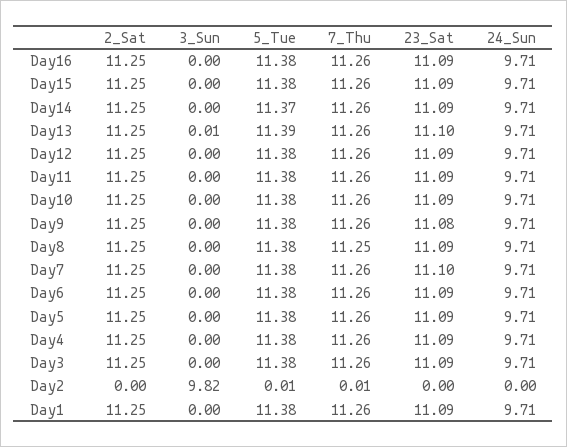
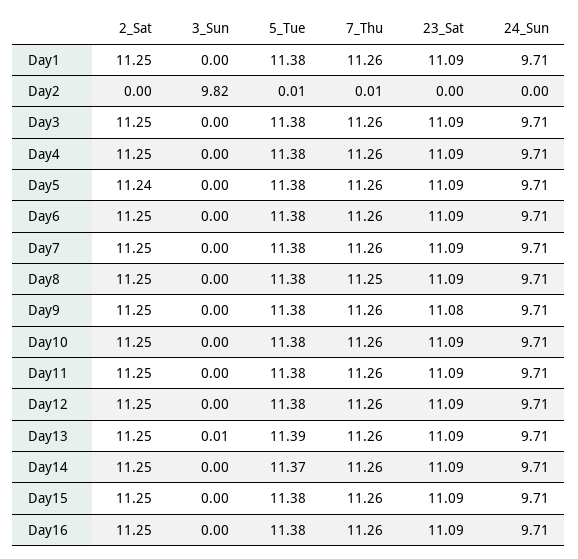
23_Sat, Day13: 11.1 -> 11.09
23_Sat, Day7: 11.1 -> 11.09
2_Sat, Day5: 11.25 -> 11.24

